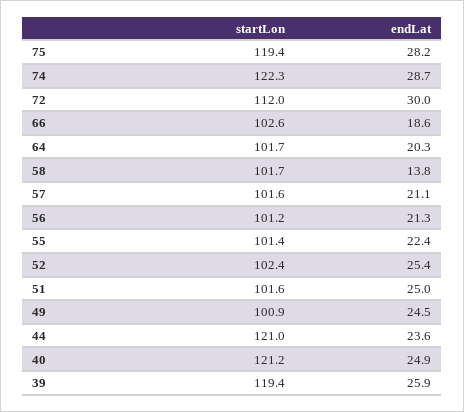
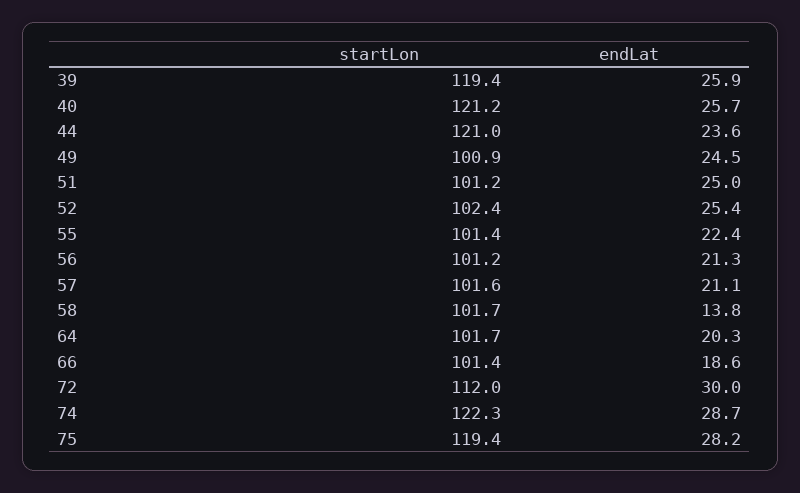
startLon, 66: 102.6 -> 101.4
startLon, 51: 101.6 -> 101.2
endLat, 40: 24.9 -> 25.7

